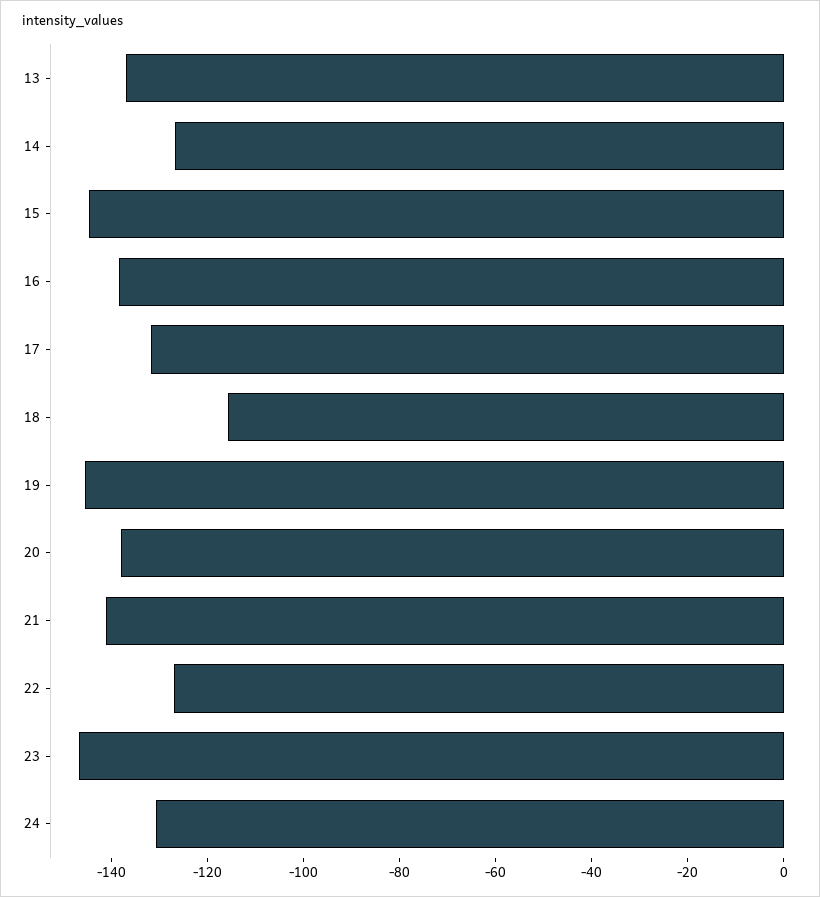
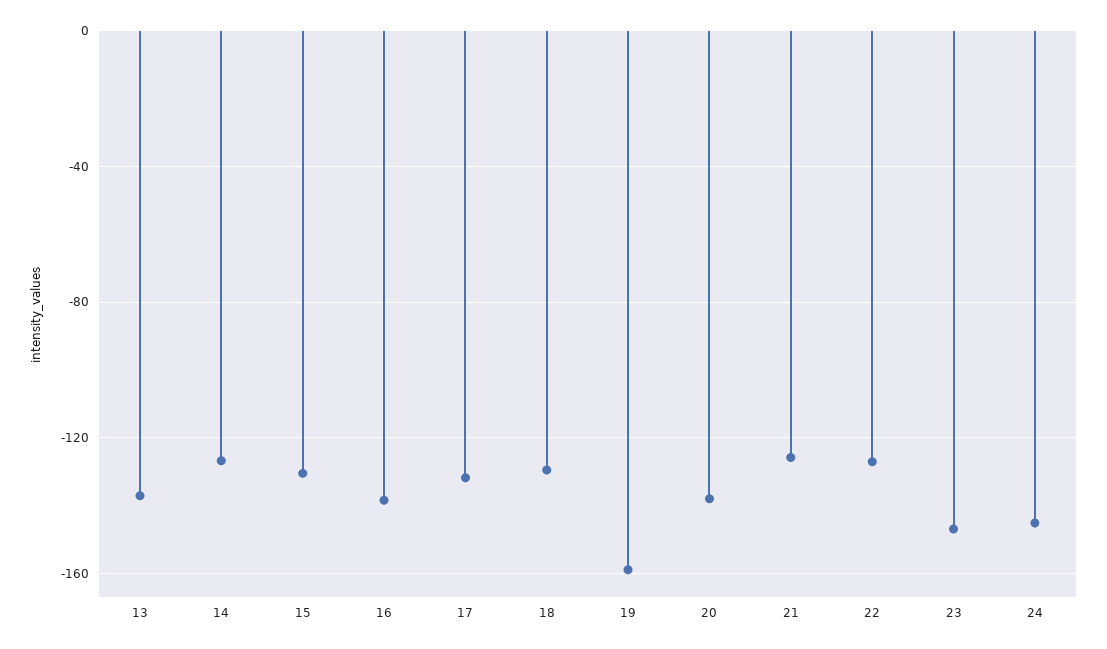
15: -145 -> -130
18: -115 -> -130
19: -145 -> -160
21: -140 -> -125
24: -130 -> -145

